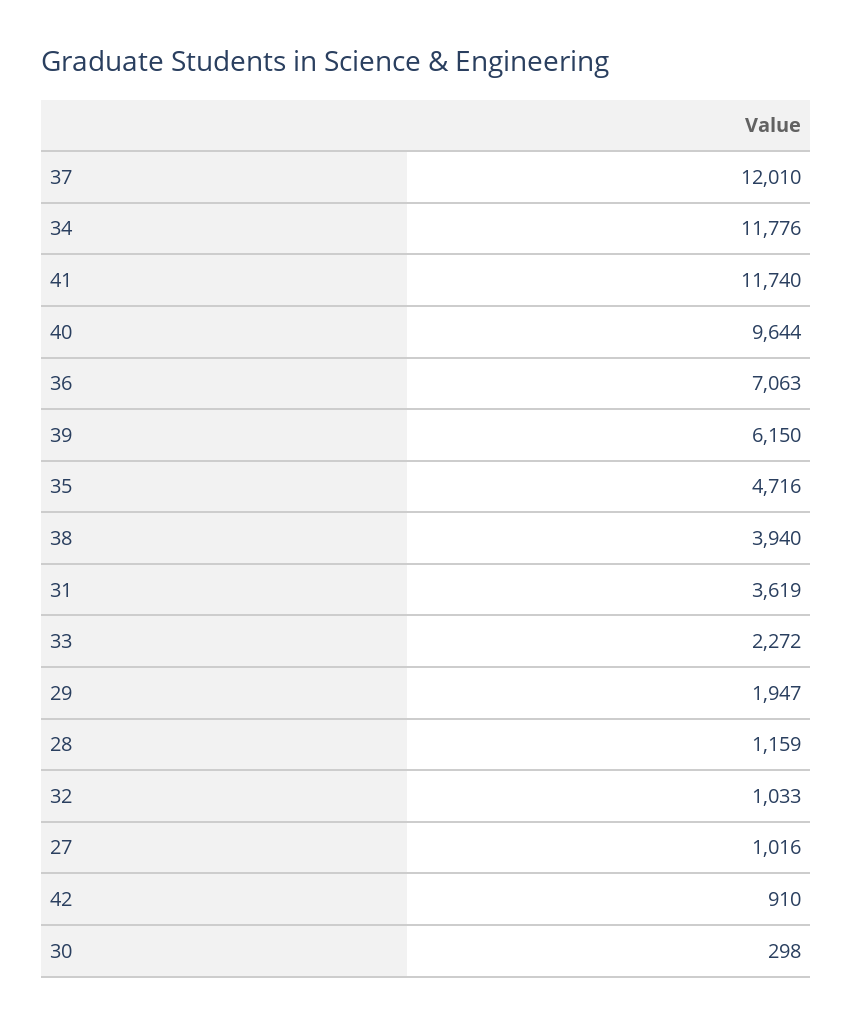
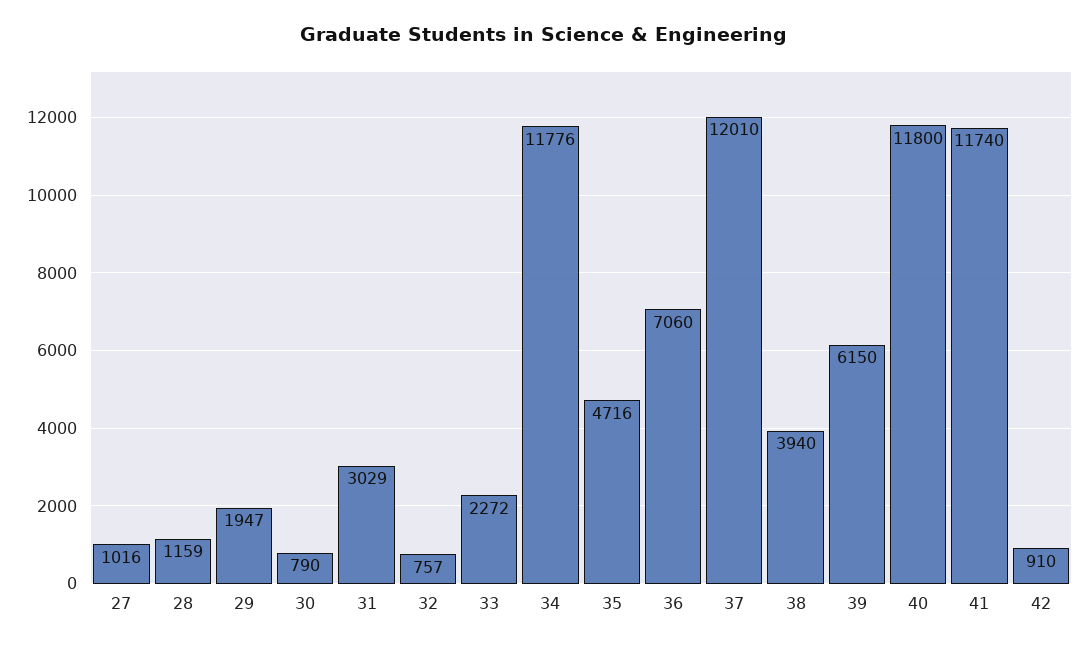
40: 9644 -> 11800
36: 7063 -> 7060
31: 3619 -> 3029
32: 1033 -> 757
30: 298 -> 790

